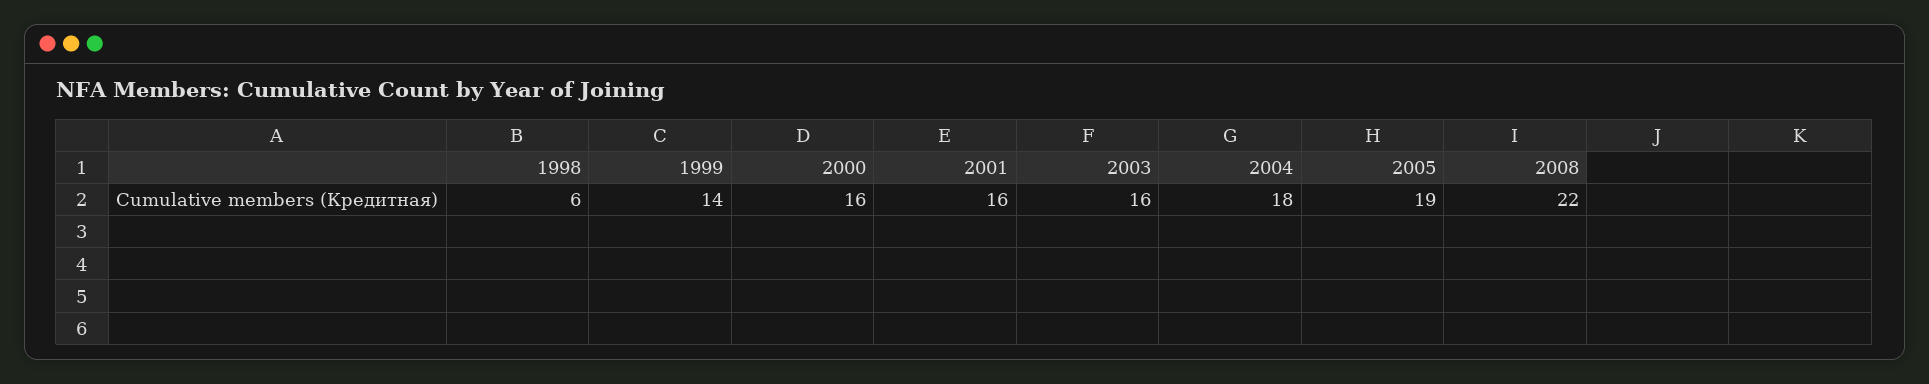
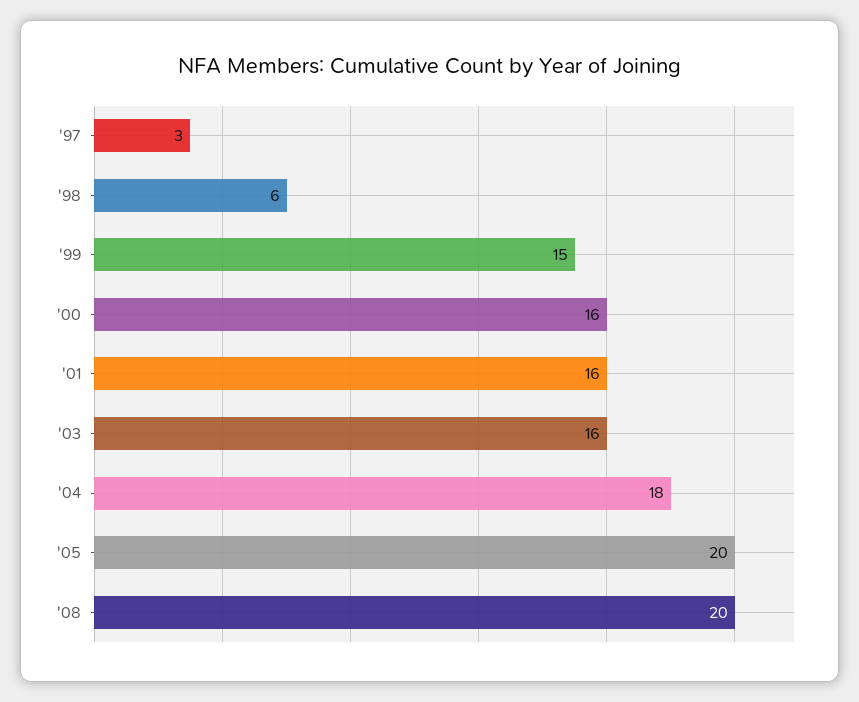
1999: 14 -> 15
2005: 19 -> 20
2008: 22 -> 20
'97: none -> 3

